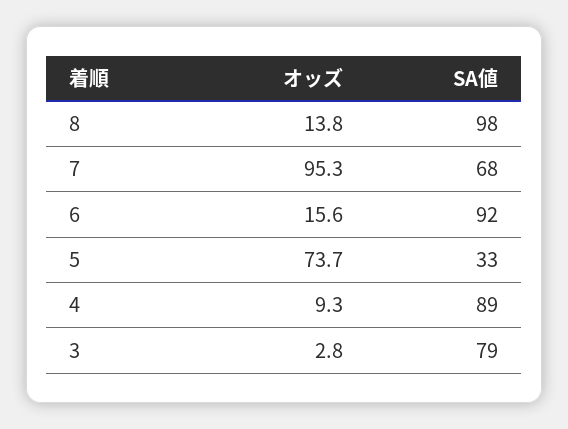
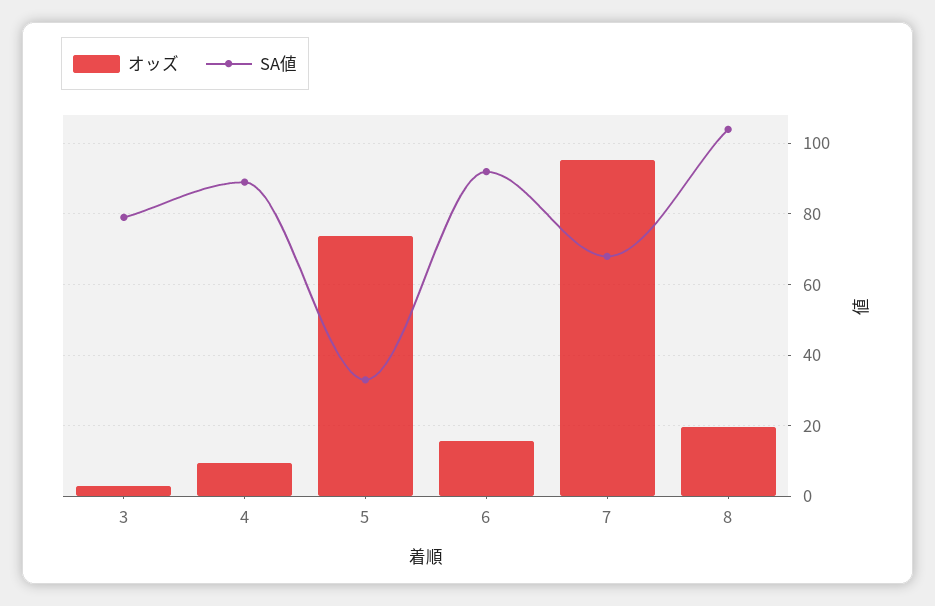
オッズ, 8: 13.8 -> 20
SA値, 8: 98 -> 104

